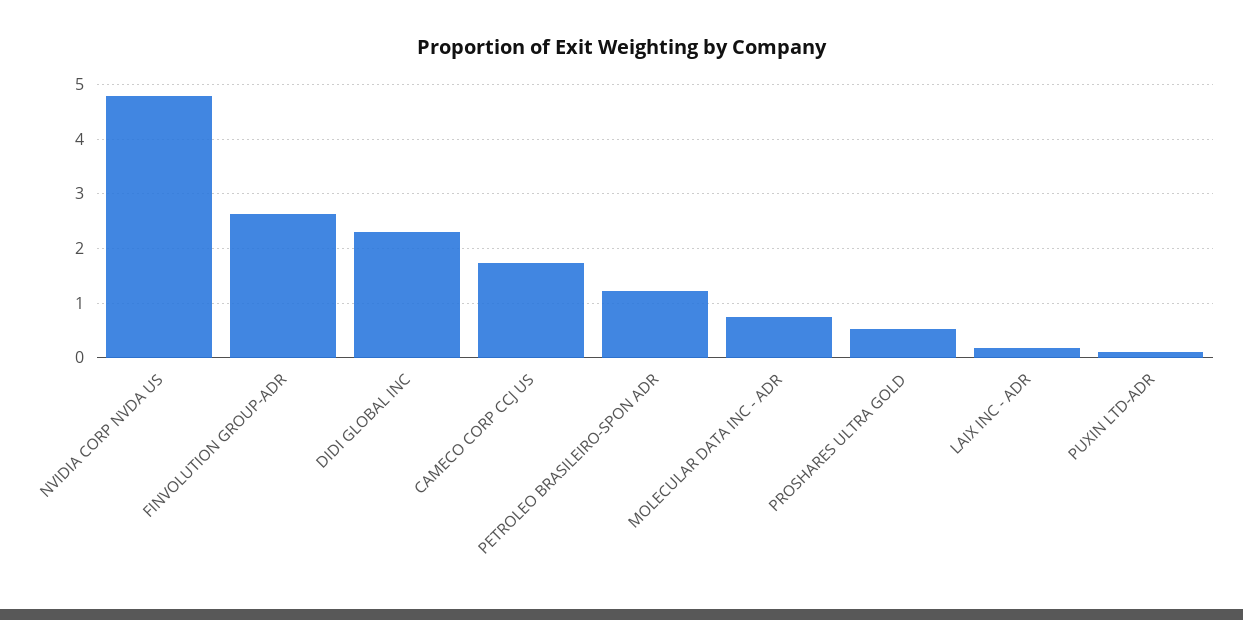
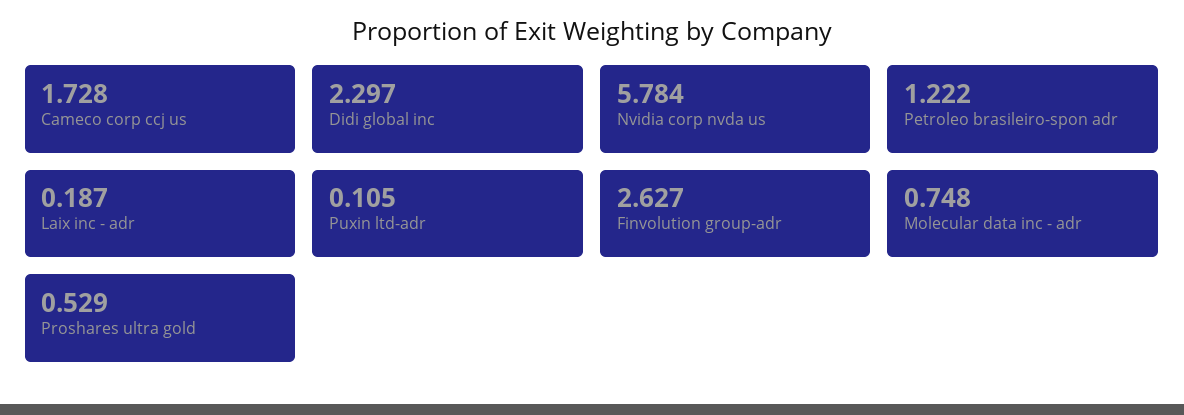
NVIDIA CORP NVDA US: 4.8 -> 5.784

